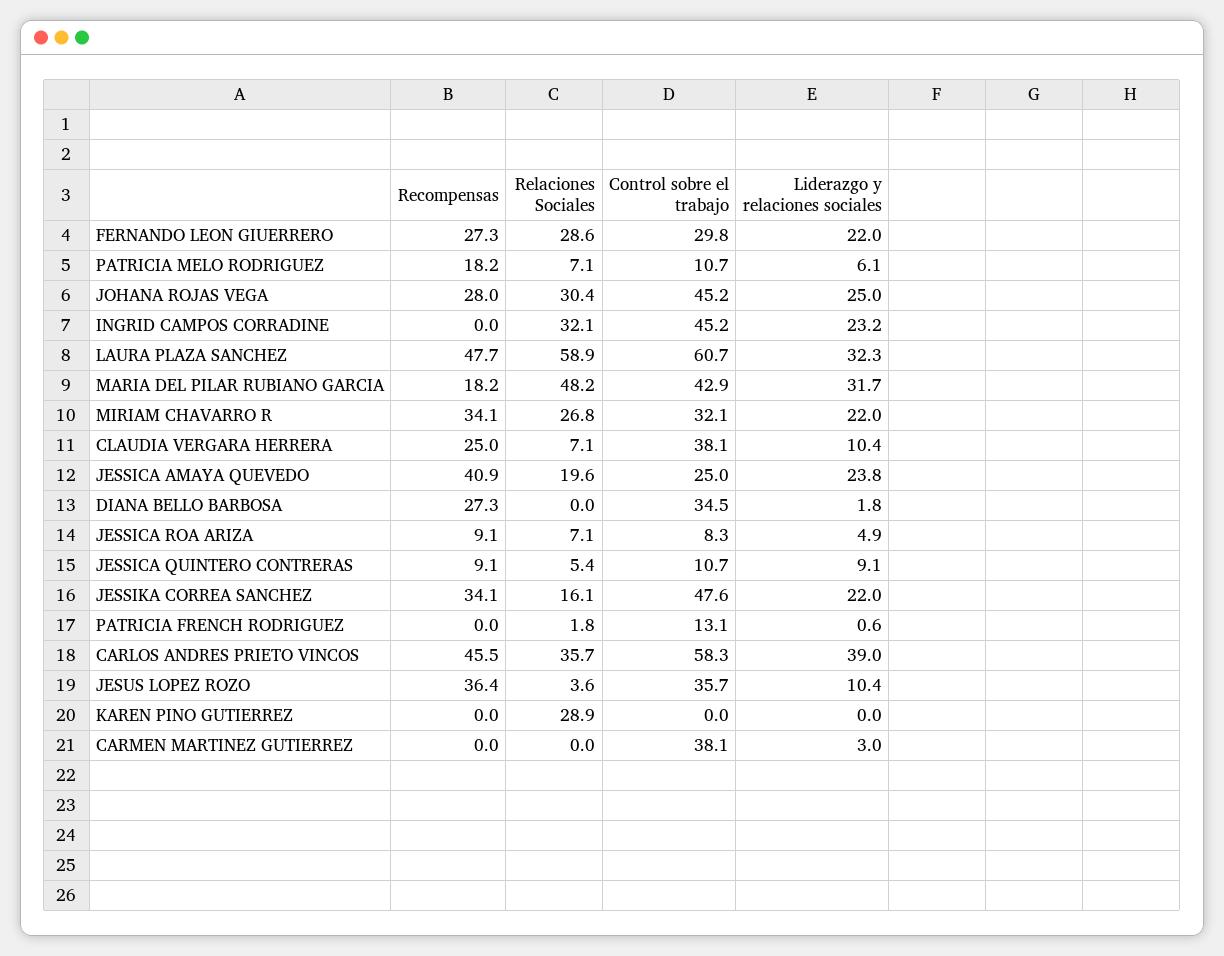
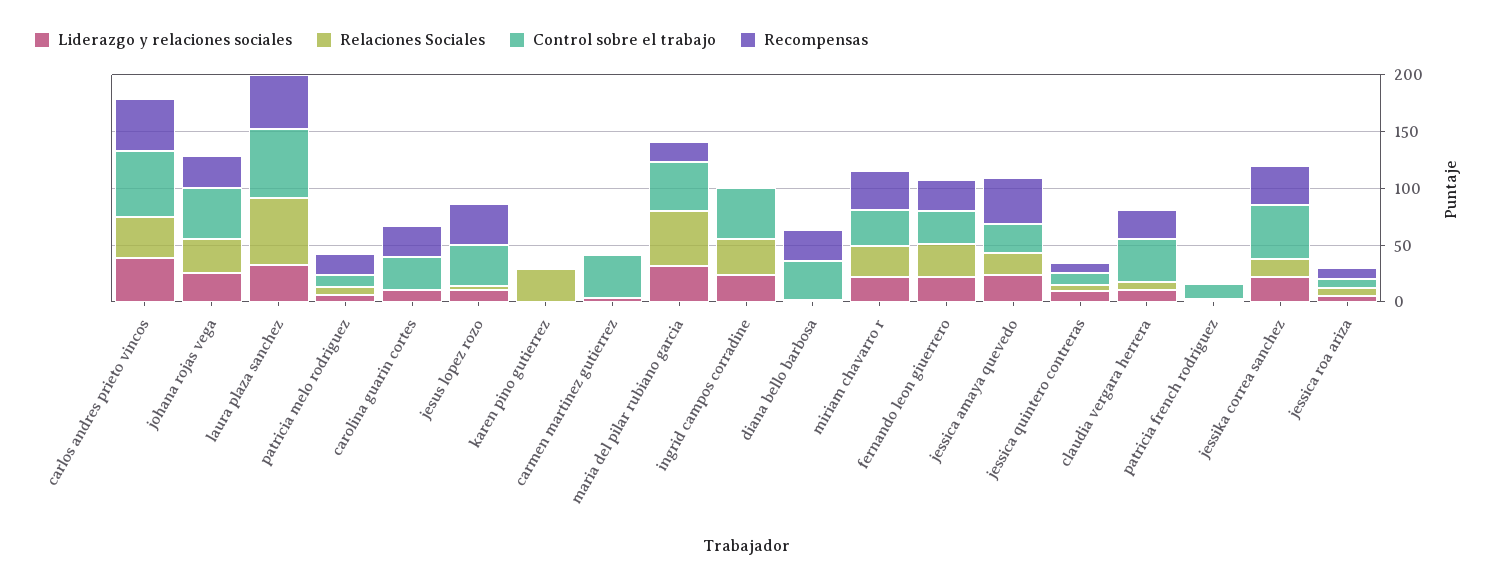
Liderazgo y relaciones sociales, carolina guarin cortes: none -> 10
Relaciones Sociales, carolina guarin cortes: none -> 0
Control sobre el trabajo, carolina guarin cortes: none -> 30
Recompensas, carolina guarin cortes: none -> 30

